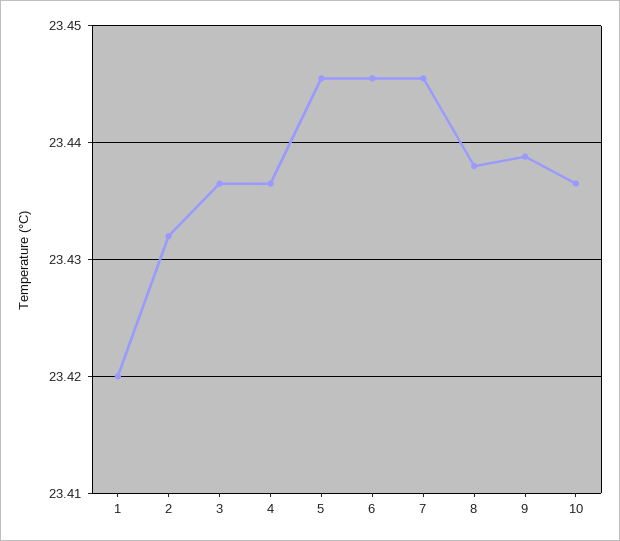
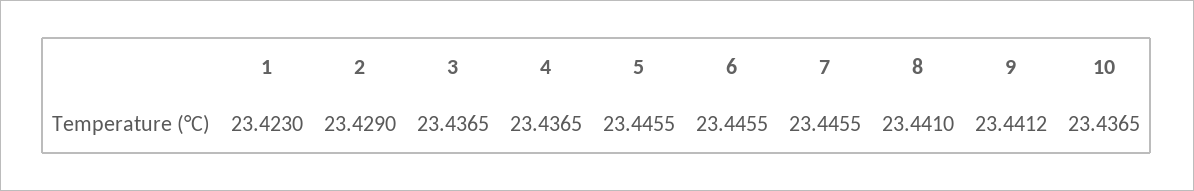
1: 23.42 -> 23.423
2: 23.432 -> 23.429
8: 23.438 -> 23.441
9: 23.439 -> 23.4412

